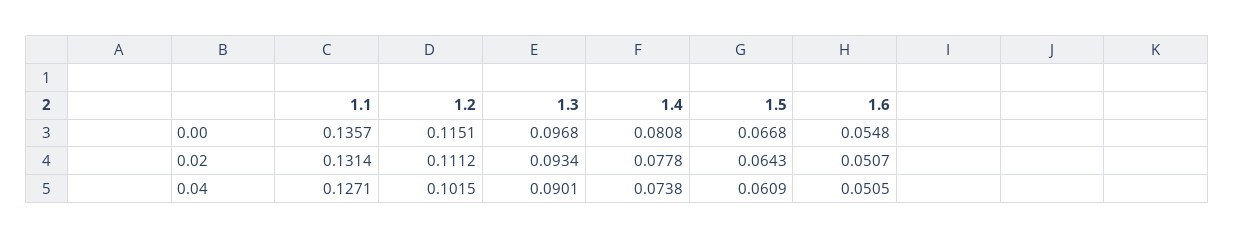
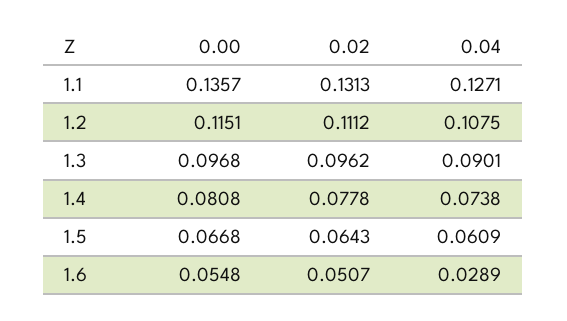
1.1, 0.02: 0.1314 -> 0.1313
1.3, 0.02: 0.0934 -> 0.0962
1.2, 0.04: 0.1015 -> 0.1075
1.6, 0.04: 0.0505 -> 0.0289

